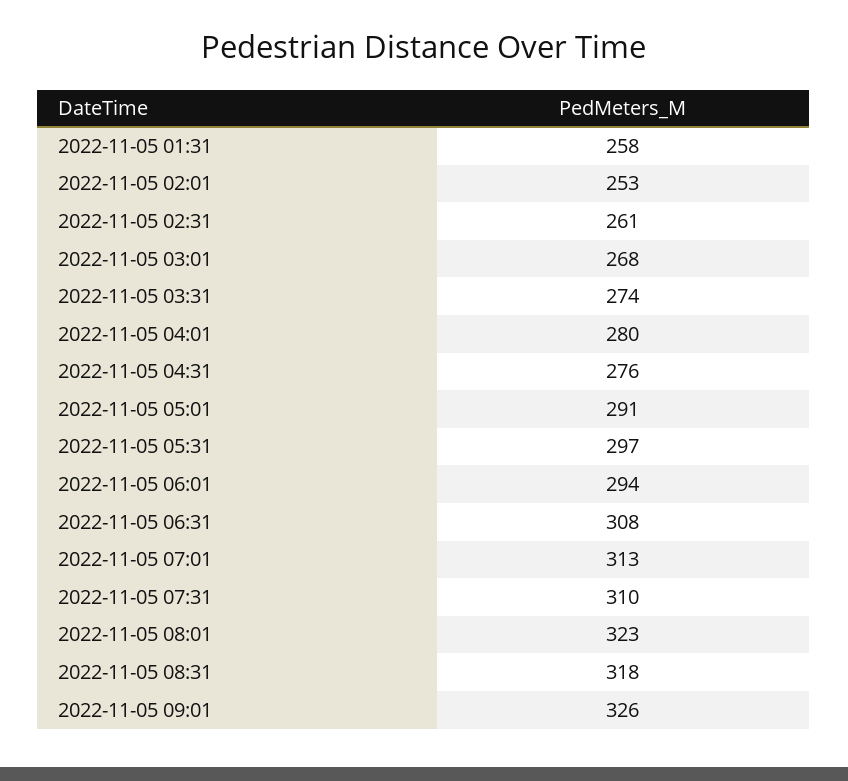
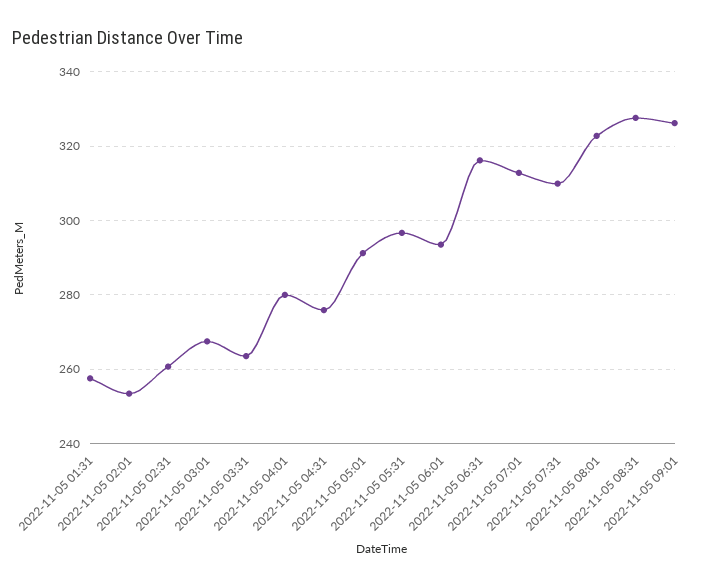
2022-11-05 03:31: 274 -> 264
2022-11-05 06:31: 308 -> 316
2022-11-05 08:31: 318 -> 328

